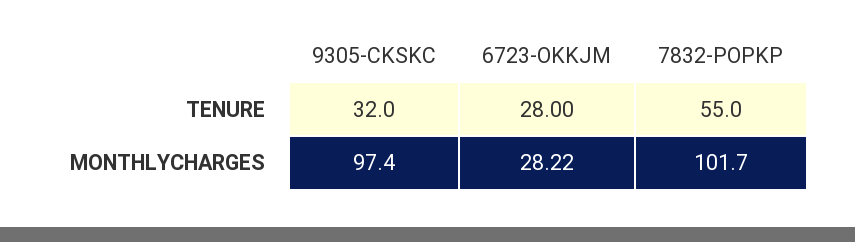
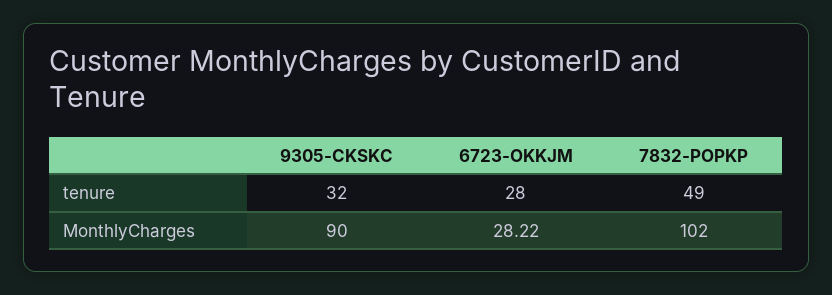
7832-POPKP, TENURE: 55 -> 49
9305-CKSKC, MONTHLYCHARGES: 97.4 -> 90

